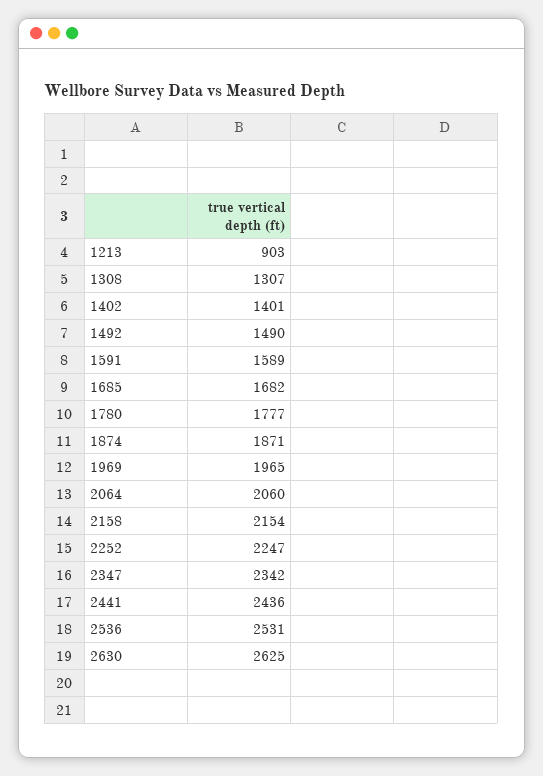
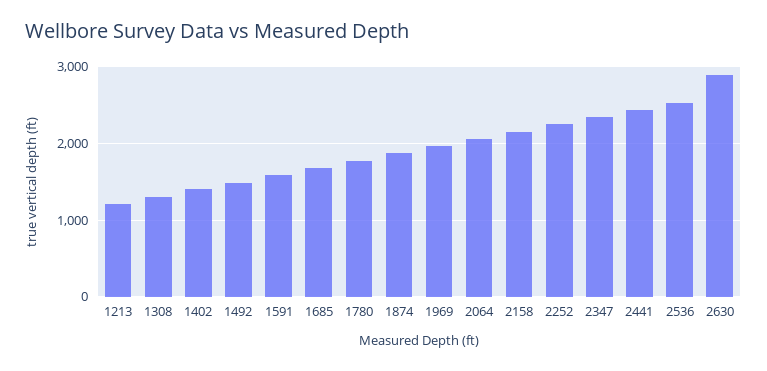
1213: 903 -> 1200
2630: 2625 -> 2900

